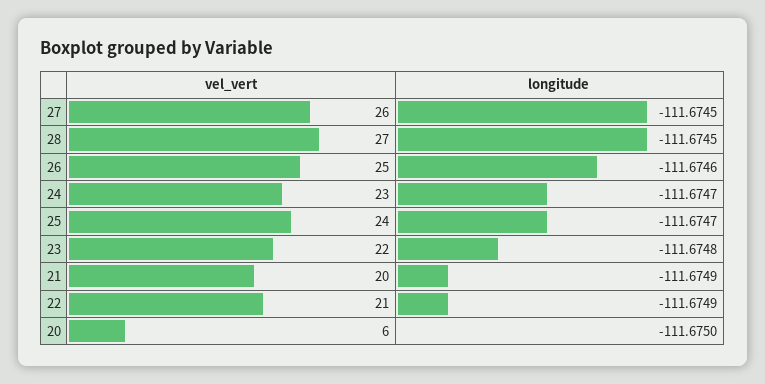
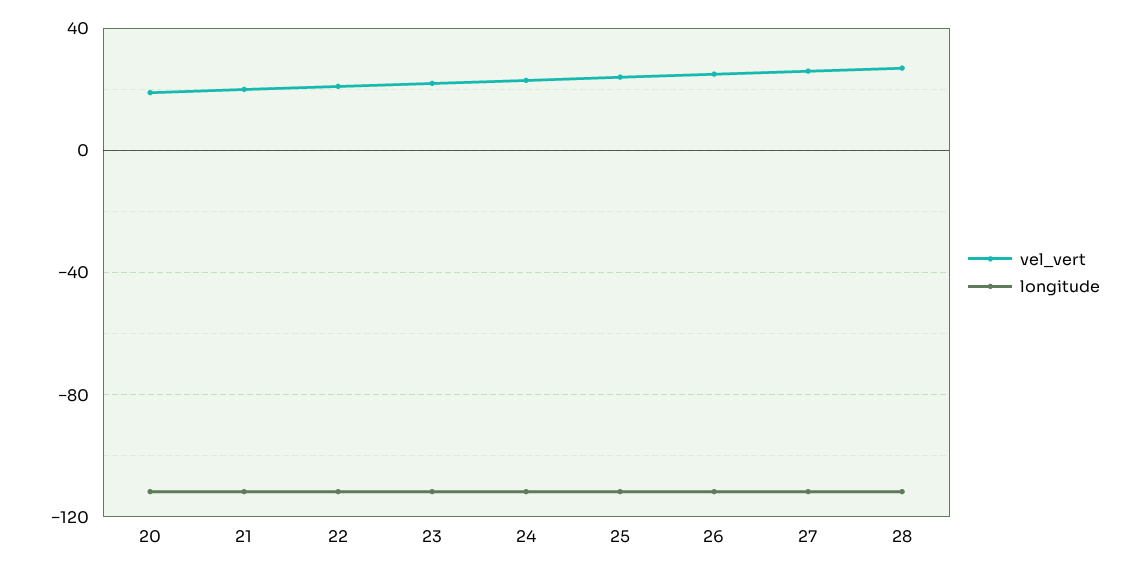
vel_vert, 20: 6 -> 20

